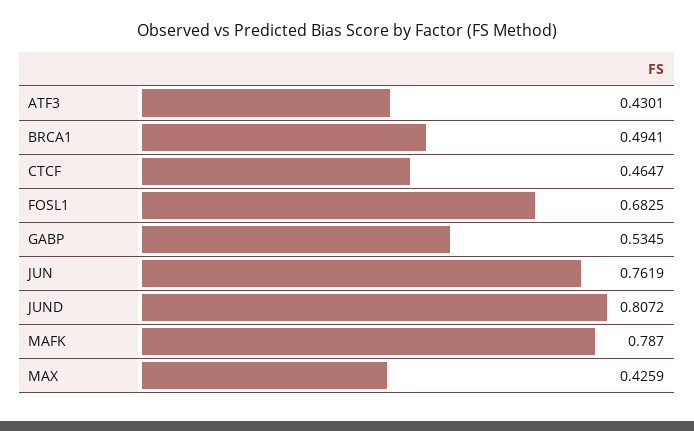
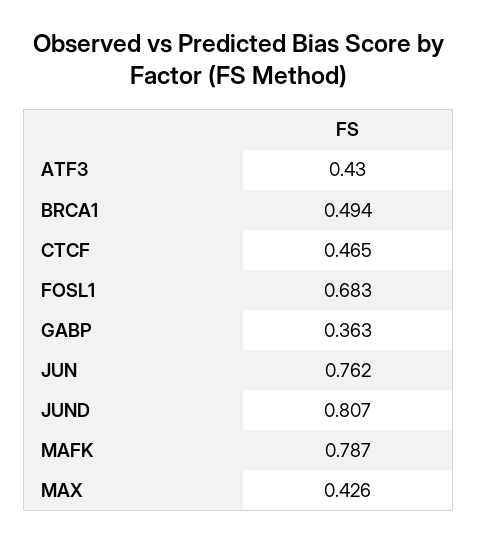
GABP: 0.5345 -> 0.363

